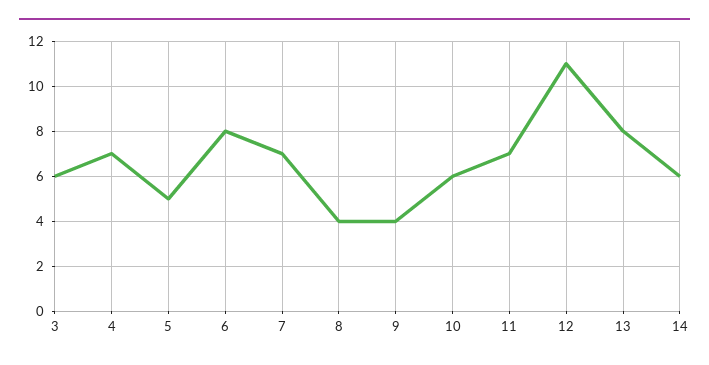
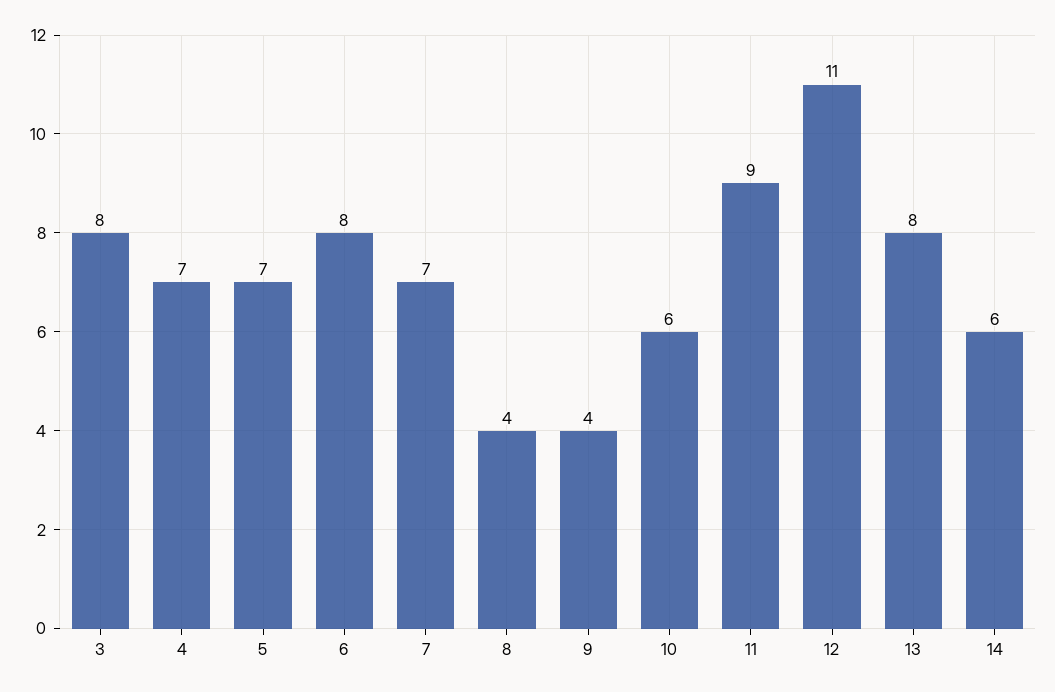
3: 6 -> 8
5: 5 -> 7
11: 7 -> 9

